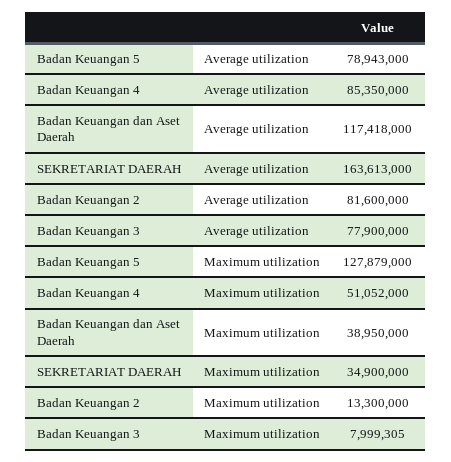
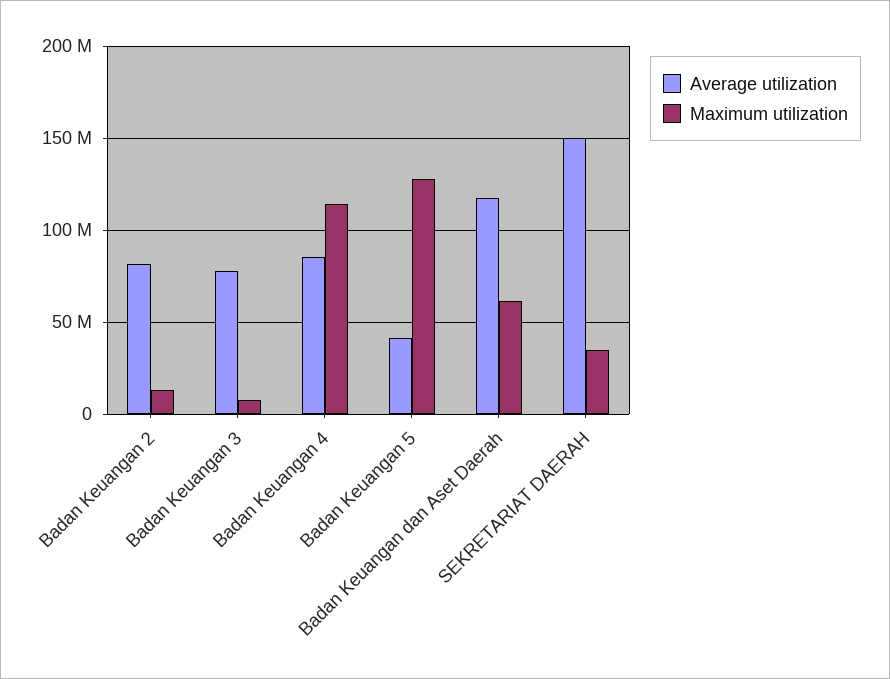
Average utilization, Badan Keuangan 5: 78943000 -> 40000000
Average utilization, SEKRETARIAT DAERAH: 163613000 -> 150000000
Maximum utilization, Badan Keuangan 4: 51052000 -> 115000000
Maximum utilization, Badan Keuangan dan Aset Daerah: 38950000 -> 60000000

